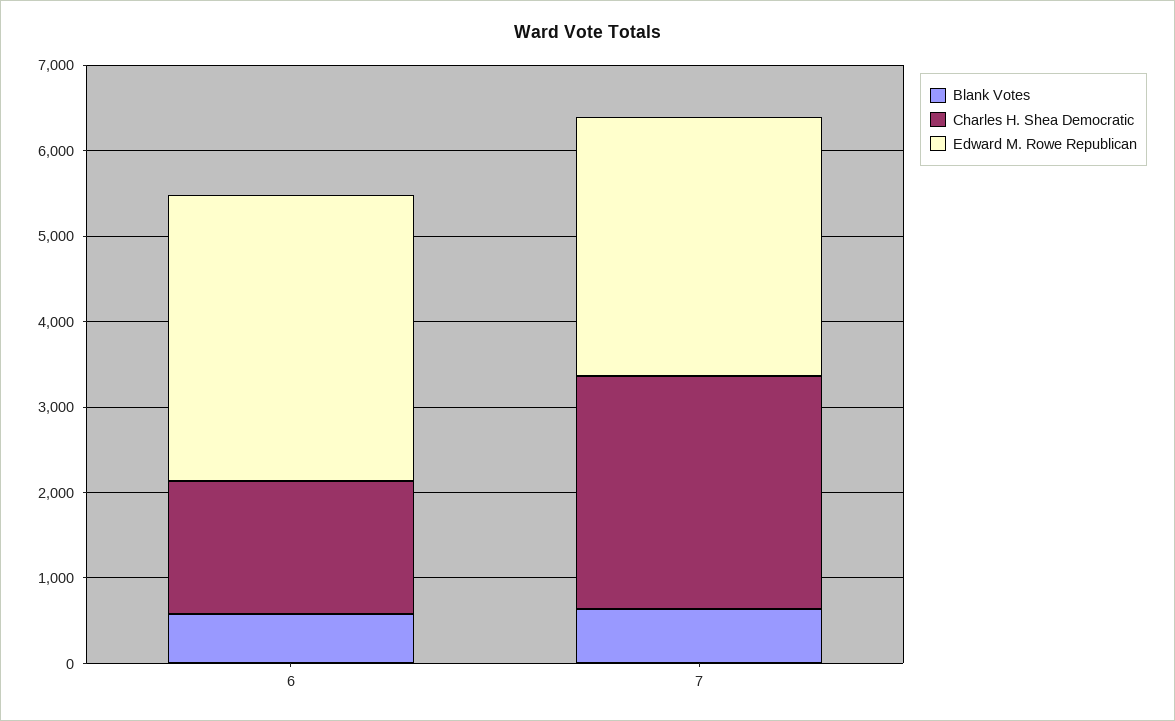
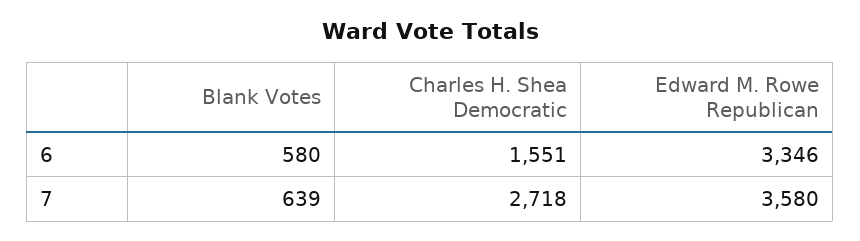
Edward M. Rowe Republican, 7: 3000 -> 3580

